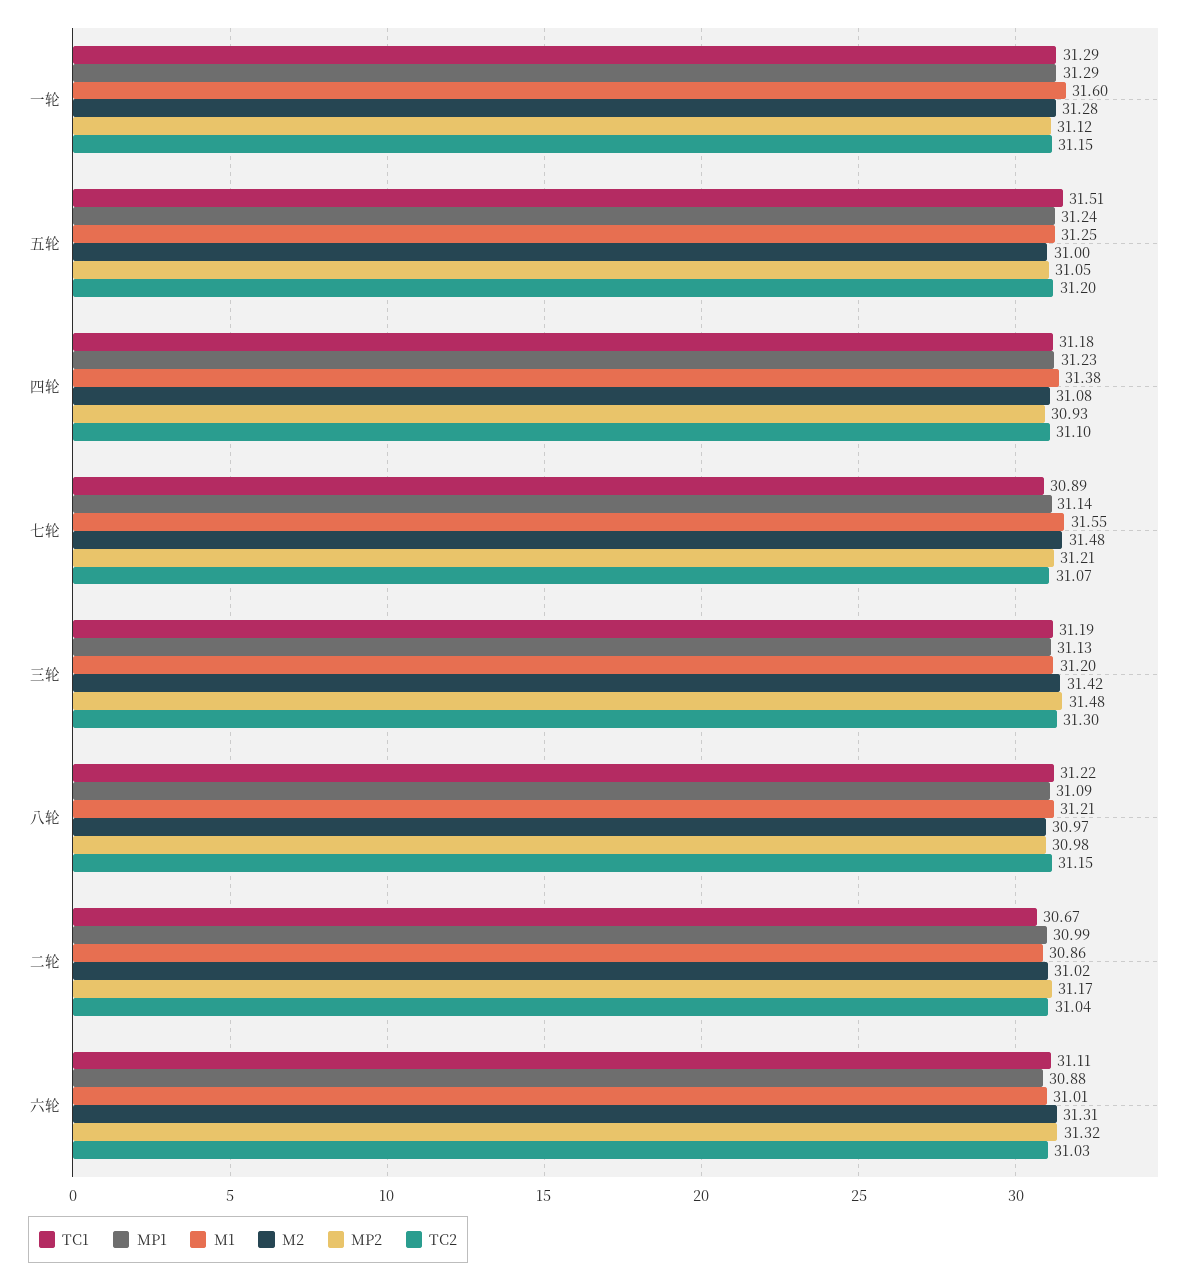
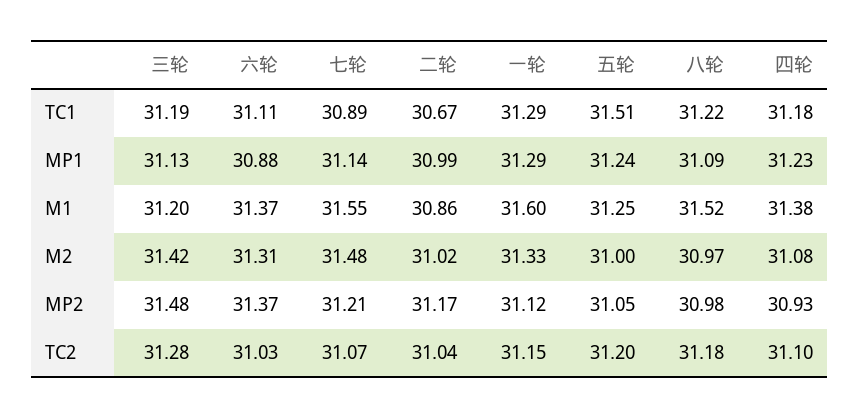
M2, 一轮: 31.28 -> 31.33
TC2, 三轮: 31.3 -> 31.28
M1, 八轮: 31.21 -> 31.52
TC2, 八轮: 31.15 -> 31.18
M1, 六轮: 31.01 -> 31.37
MP2, 六轮: 31.32 -> 31.37

